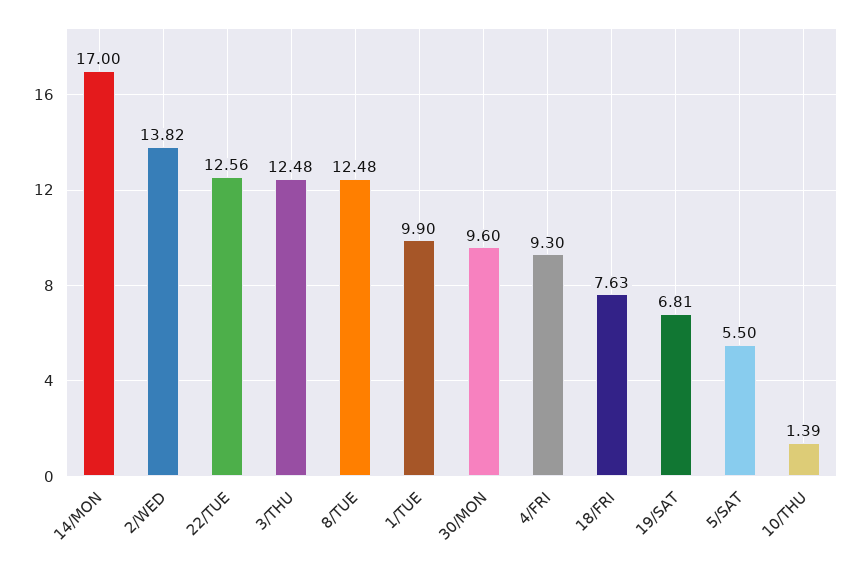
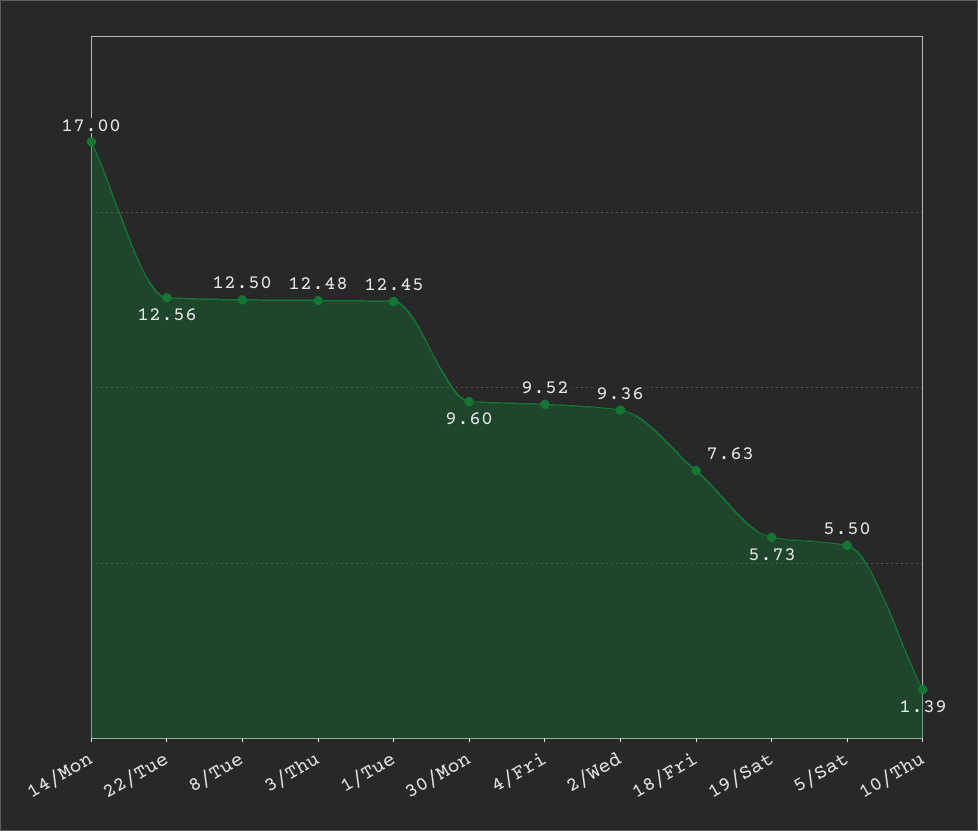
2/WED: 13.82 -> 9.36
8/TUE: 12.48 -> 12.5
1/TUE: 9.9 -> 12.45
4/FRI: 9.3 -> 9.52
19/SAT: 6.81 -> 5.73

